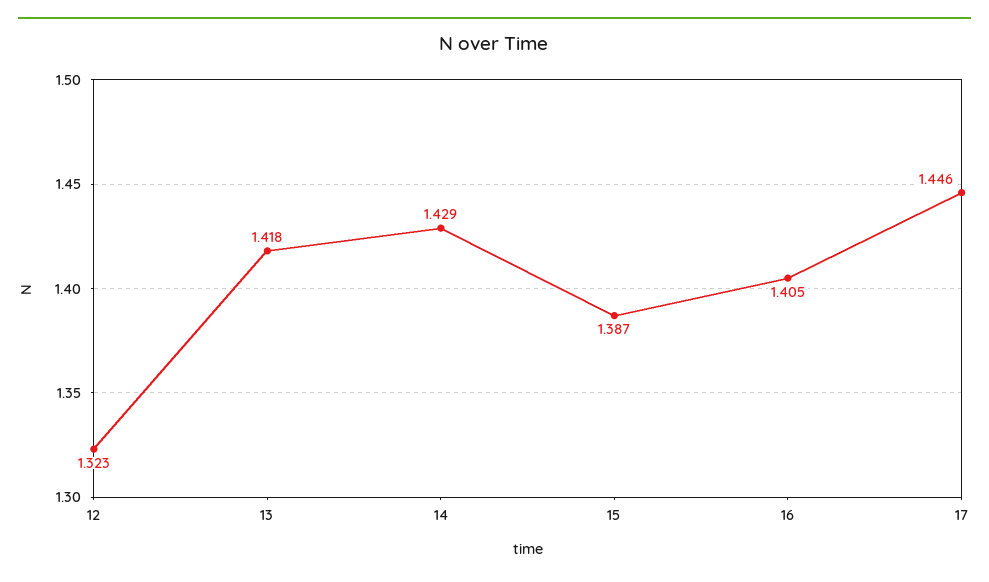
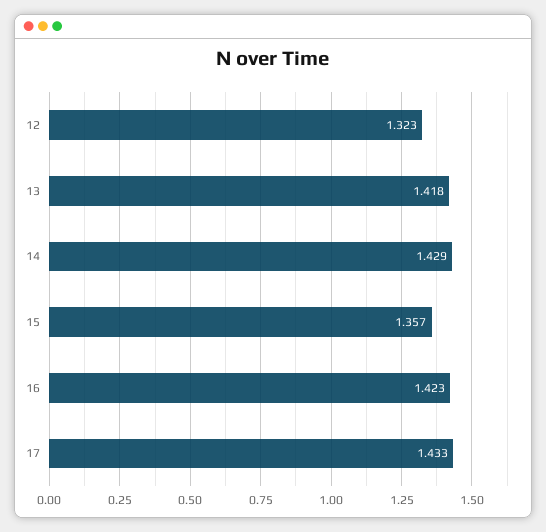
15: 1.387 -> 1.357
16: 1.405 -> 1.423
17: 1.446 -> 1.433

